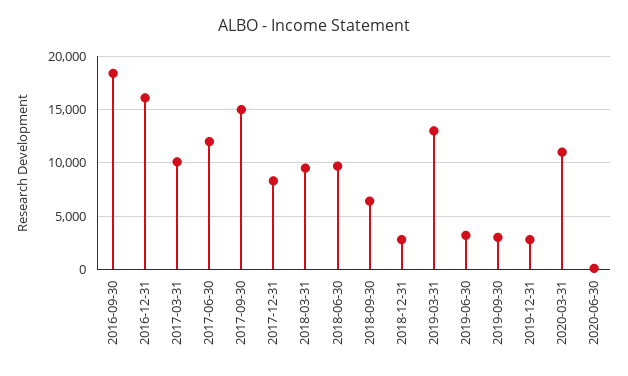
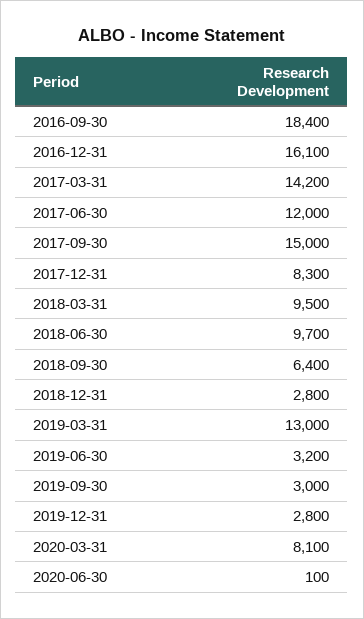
2017-03-31: 10000 -> 14200
2020-03-31: 11000 -> 8100

